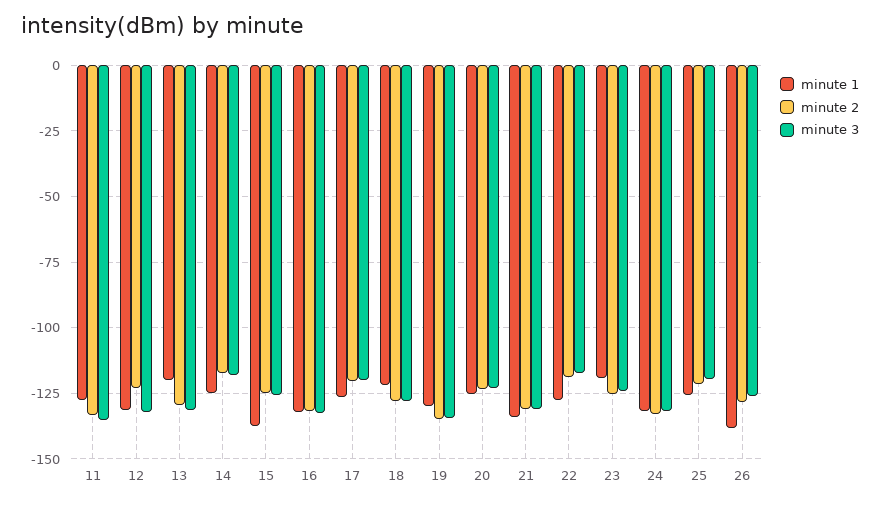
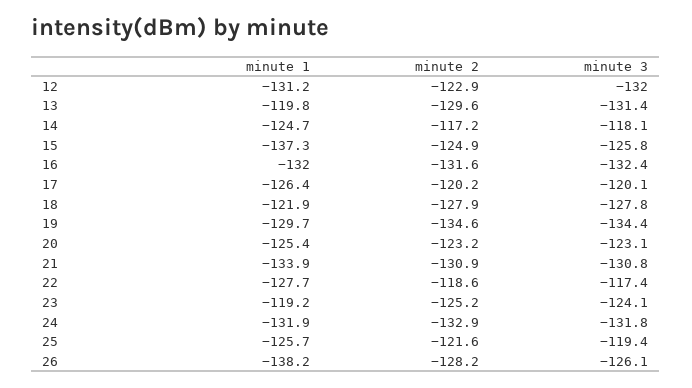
minute 1, 11: -127.5 -> none
minute 2, 11: -132.5 -> none
minute 3, 11: -135 -> none

